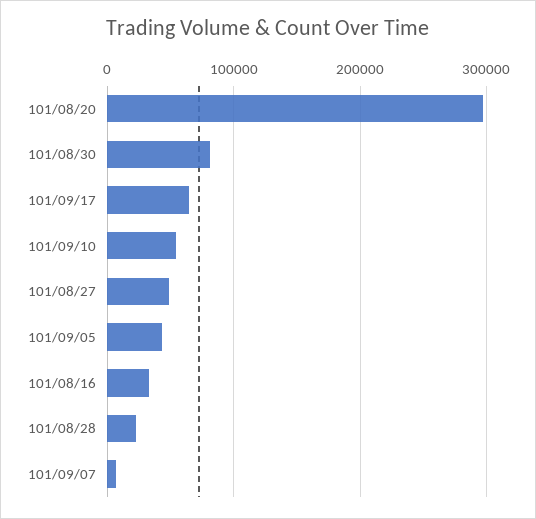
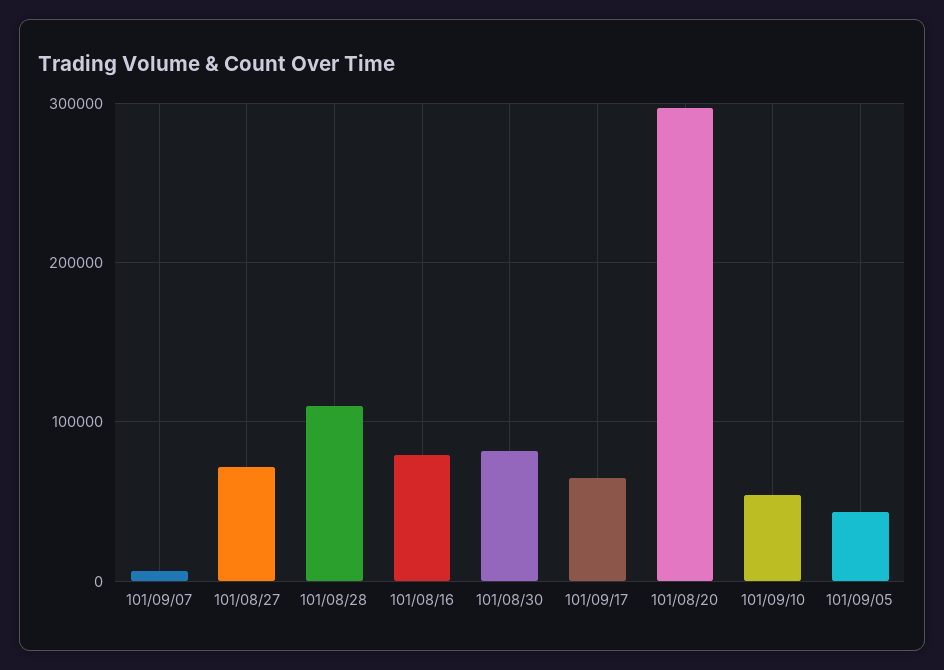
101/08/27: 50000 -> 70000
101/08/16: 30000 -> 80000
101/08/28: 20000 -> 110000

